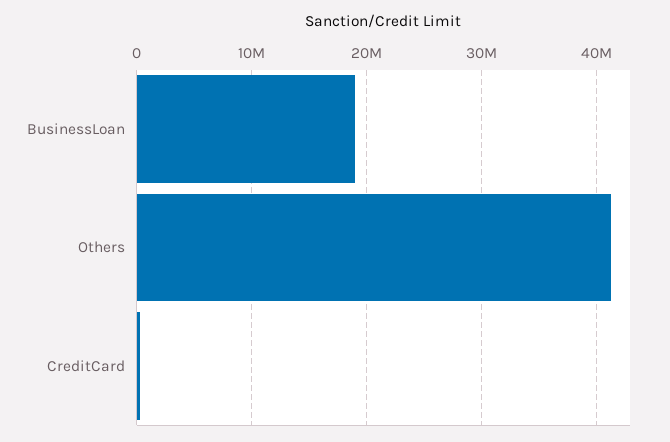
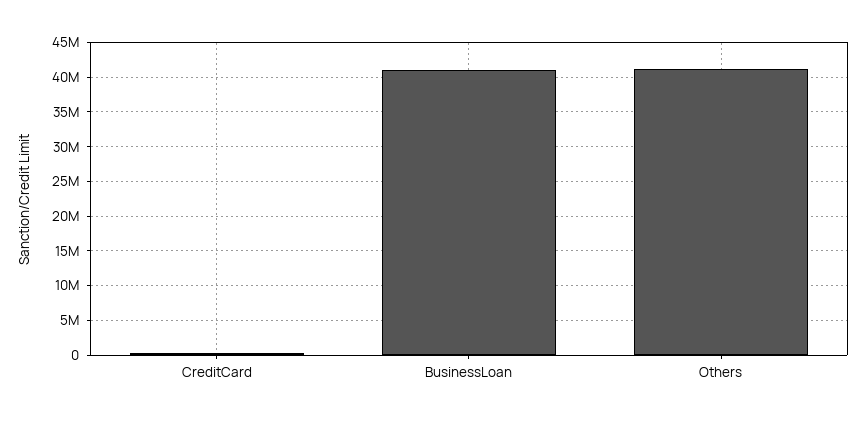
BusinessLoan: 19000000 -> 41000000

